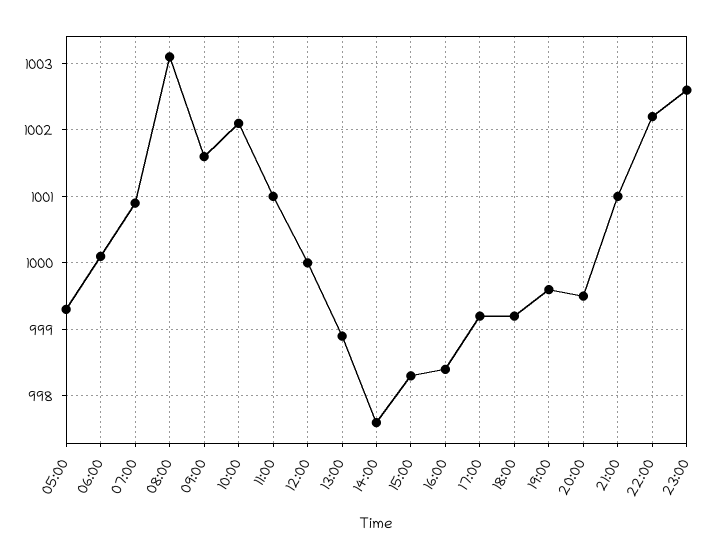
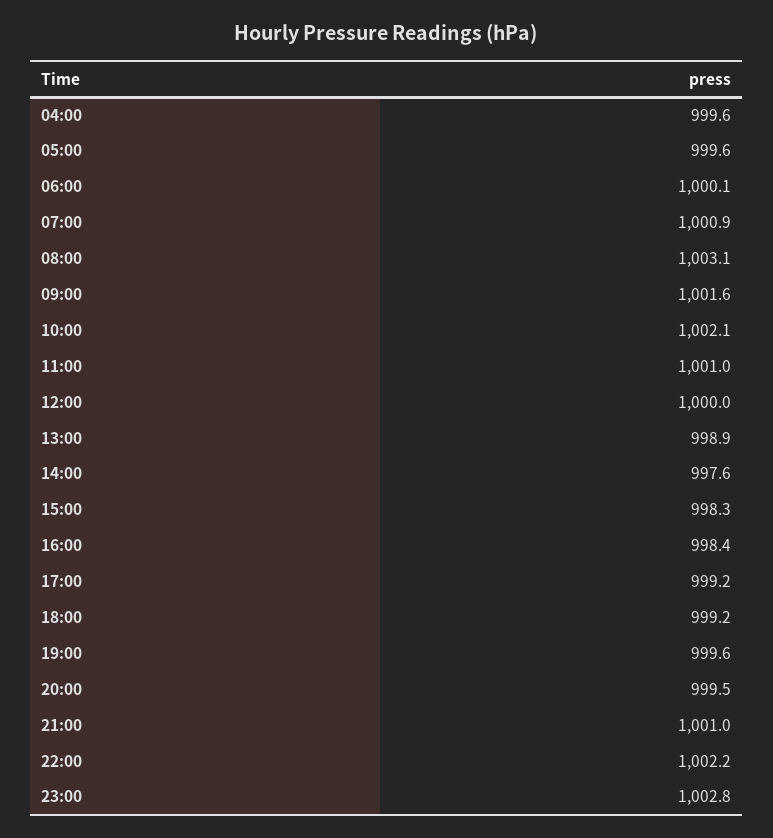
05:00: 999.3 -> 999.6
23:00: 1002.6 -> 1002.8
04:00: none -> 999.6

